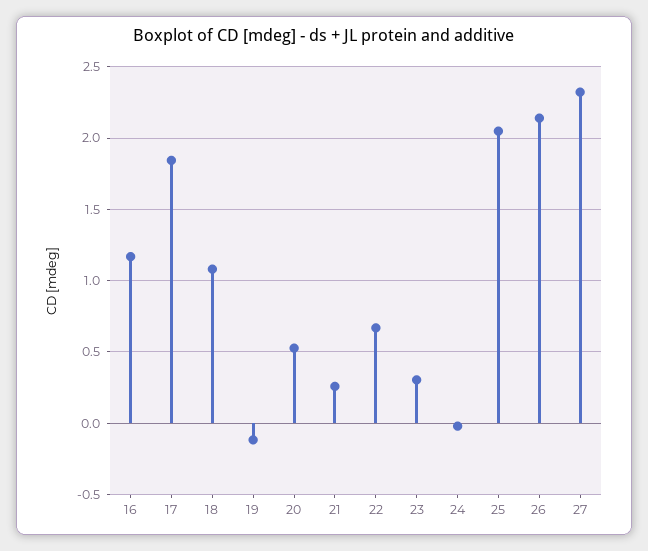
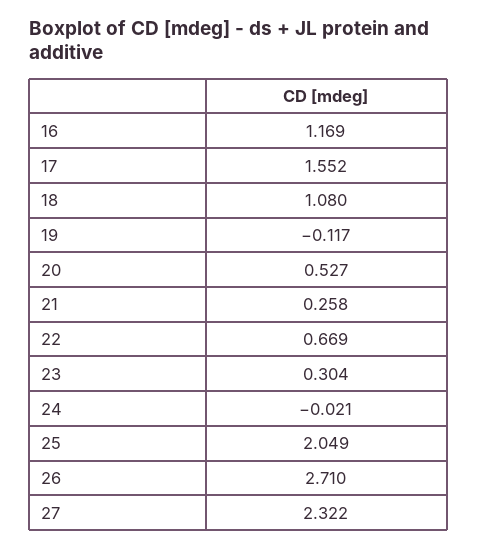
17: 1.85 -> 1.552
26: 2.15 -> 2.71

